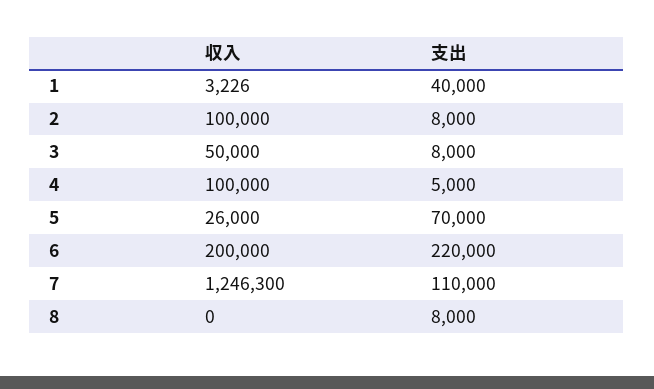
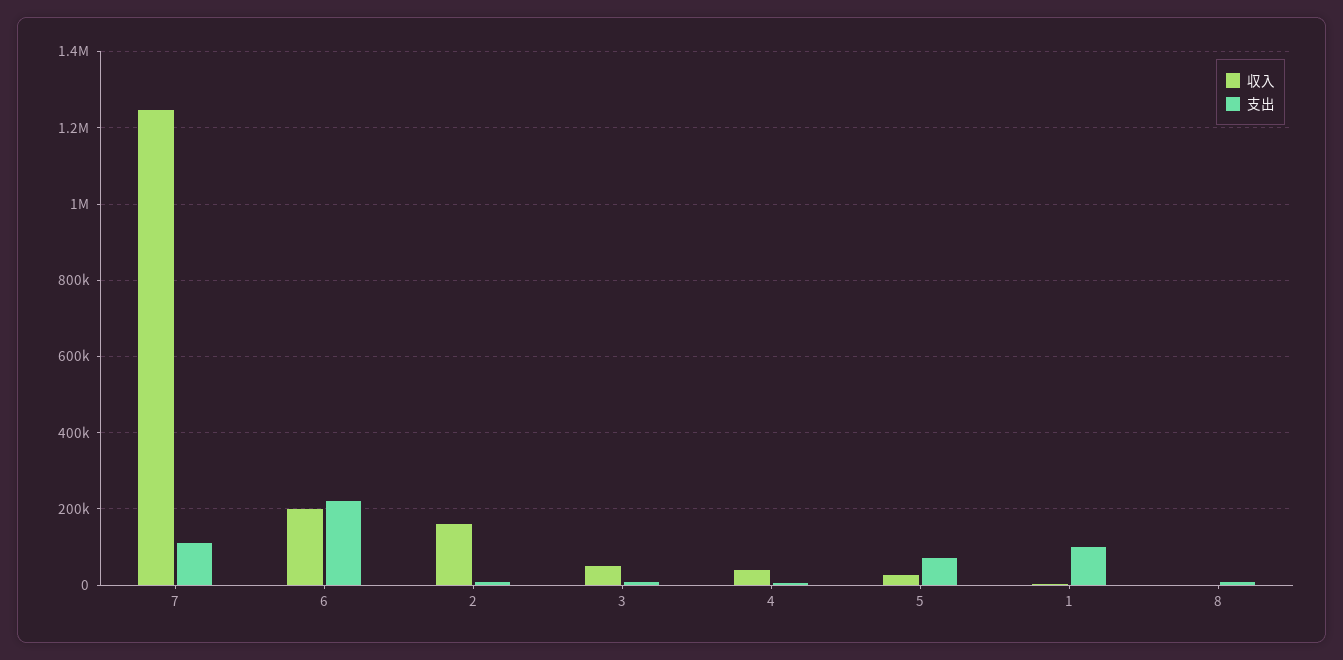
支出, 1: 40000 -> 100000
収入, 2: 100000 -> 160000
収入, 4: 100000 -> 40000

